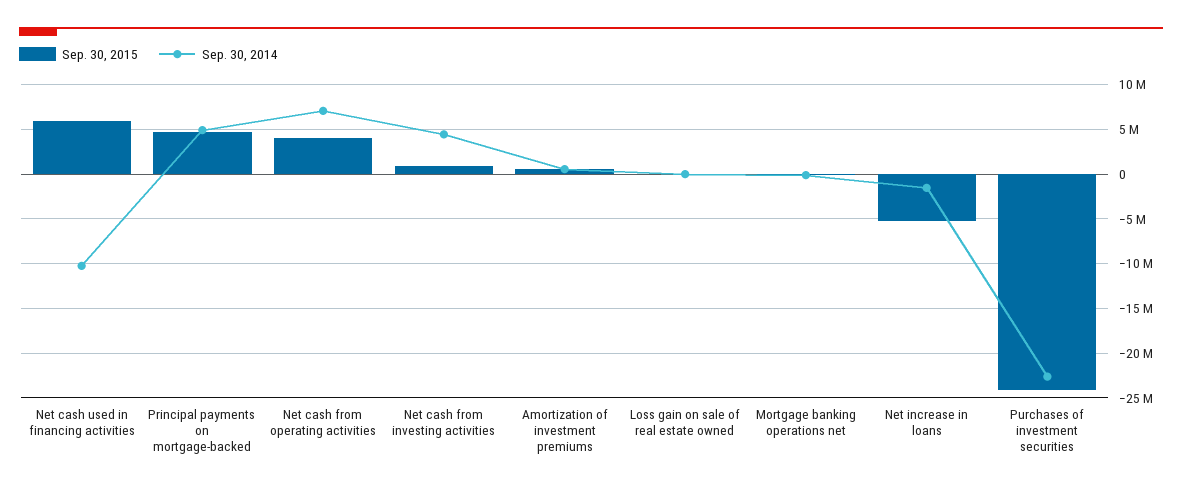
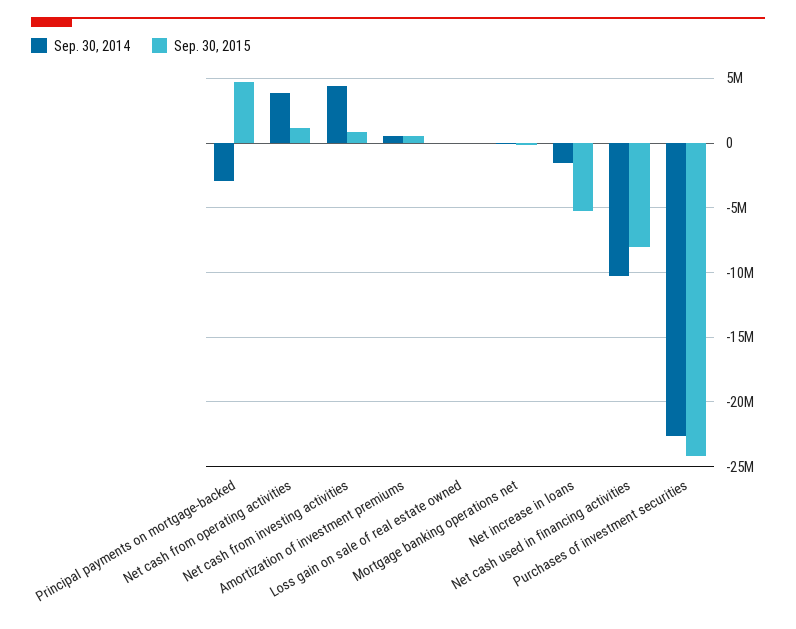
Sep. 30, 2015, Net cash used in financing activities: 6000000 -> -8000000
Sep. 30, 2014, Principal payments on mortgage-backed: 5000000 -> -3000000
Sep. 30, 2015, Net cash from operating activities: 4000000 -> 1000000
Sep. 30, 2014, Net cash from operating activities: 7000000 -> 4000000

